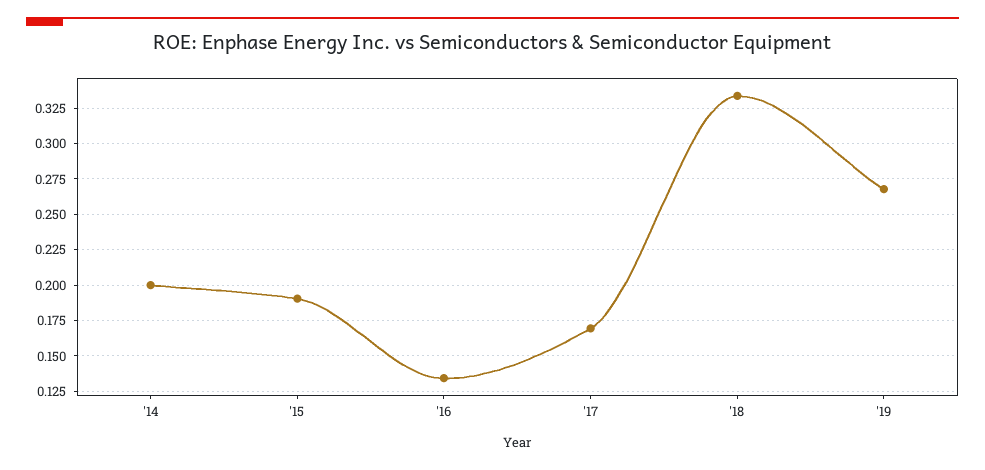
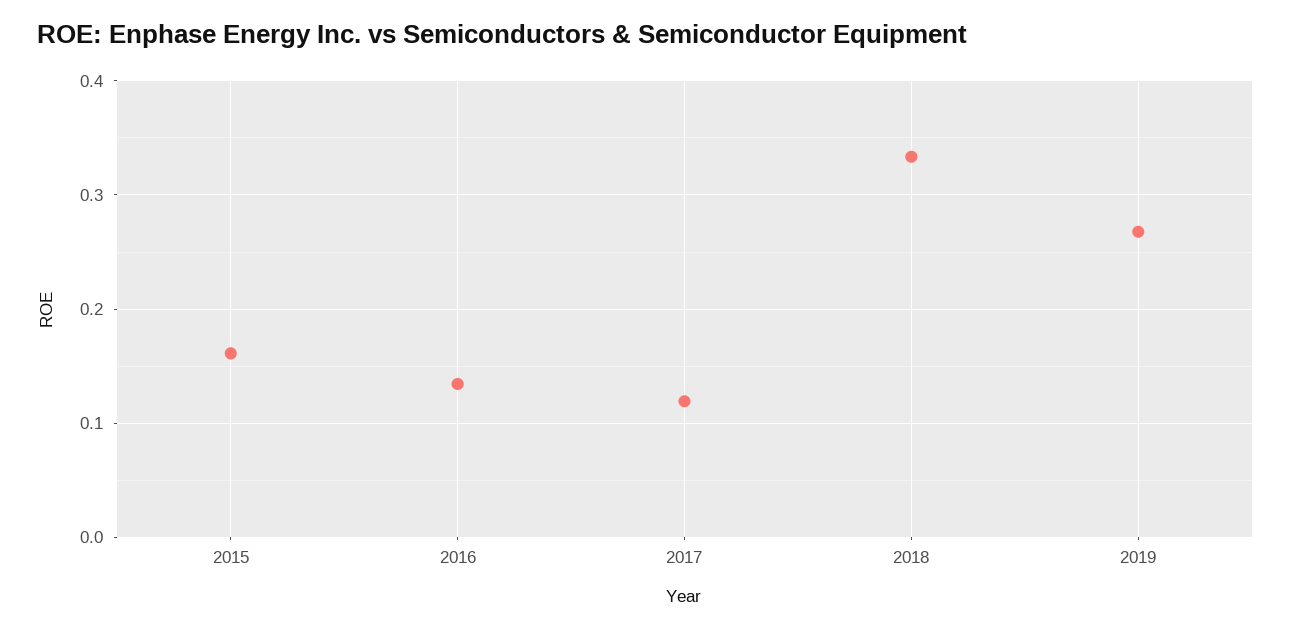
'14: 0.2 -> none
'15: 0.19 -> 0.16
'17: 0.17 -> 0.12

